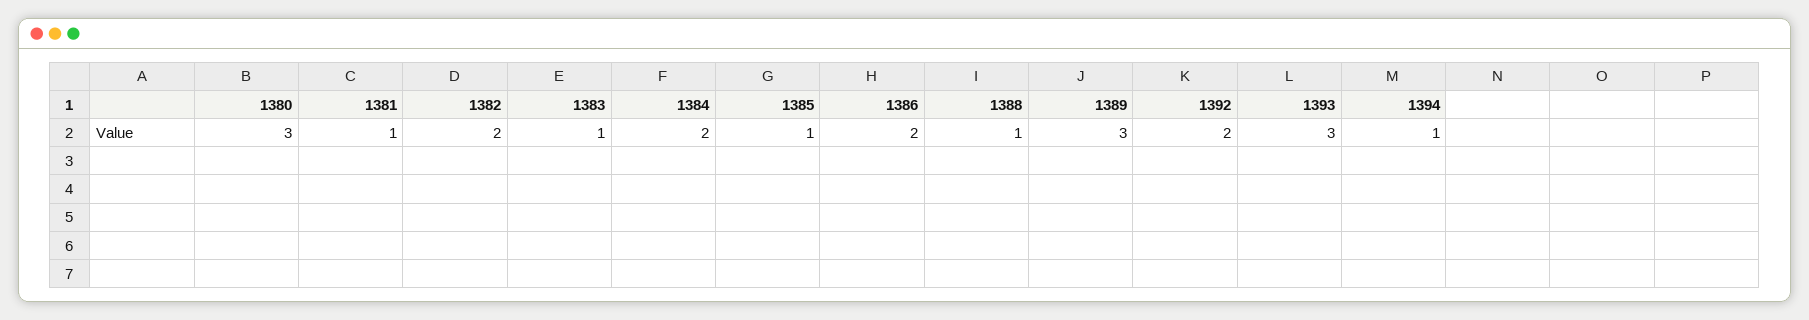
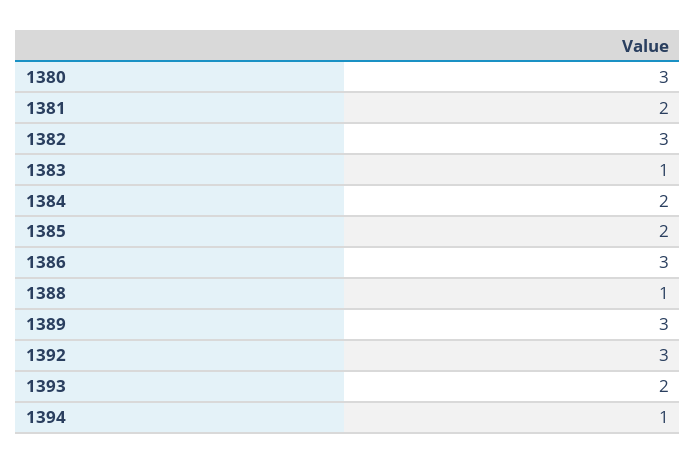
1381: 1 -> 2
1382: 2 -> 3
1385: 1 -> 2
1386: 2 -> 3
1392: 2 -> 3
1393: 3 -> 2

